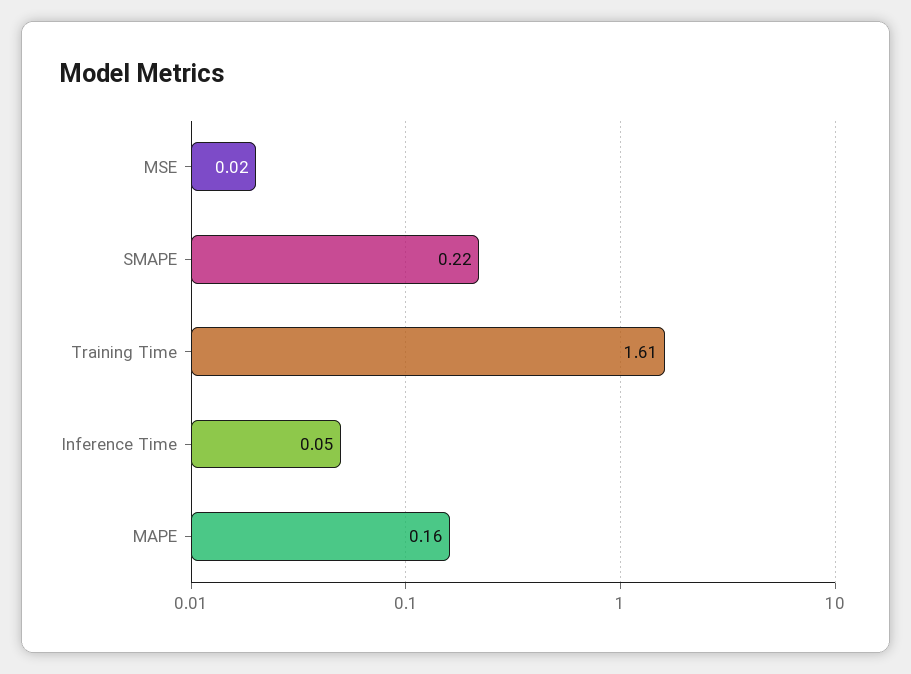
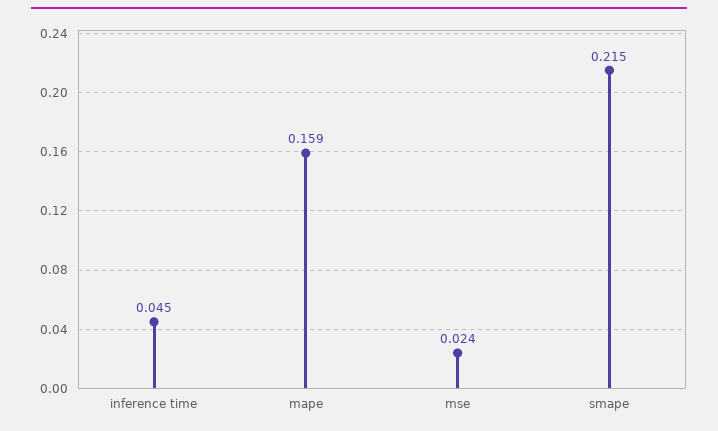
Training Time: 1.61 -> none

